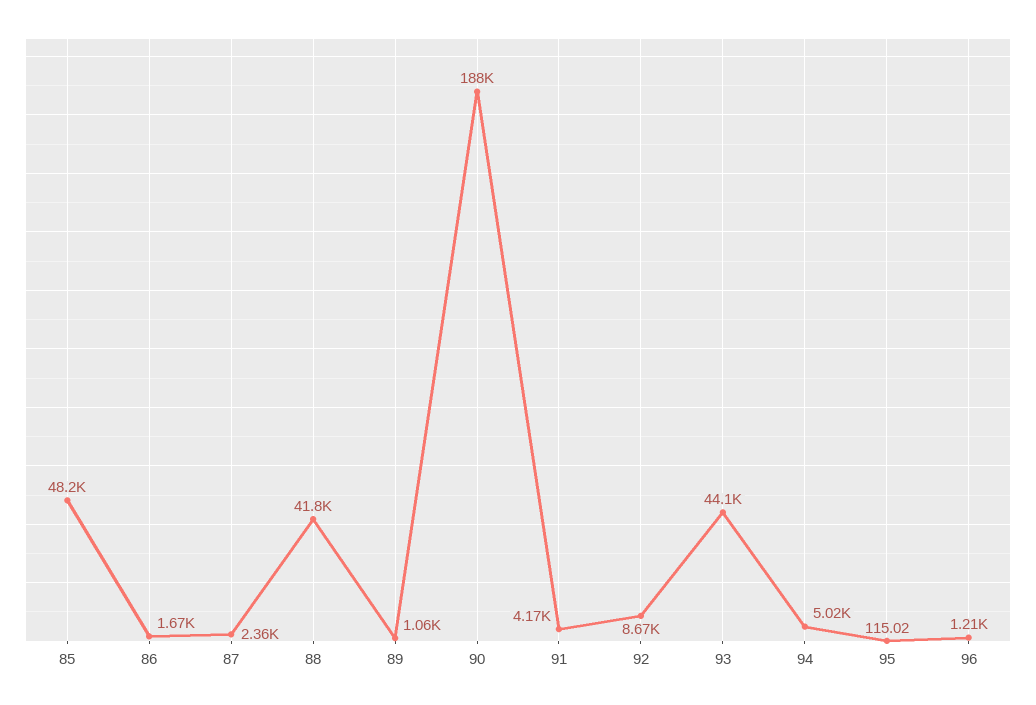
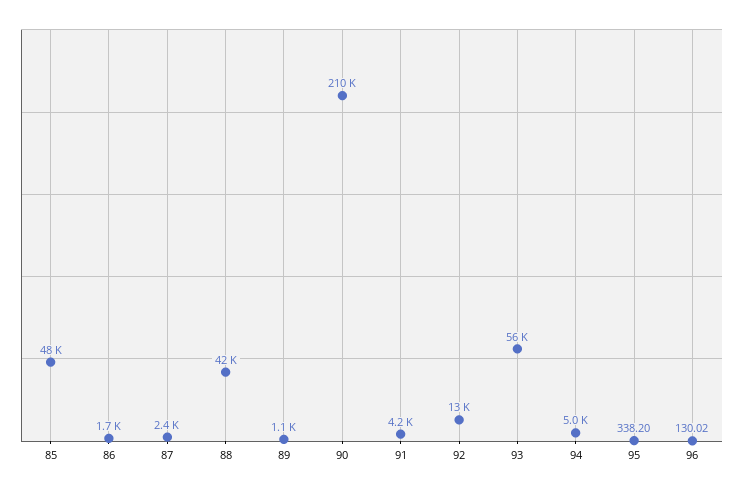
90: 188000 -> 210000
92: 8670 -> 13000
93: 44100 -> 56000
95: 115.02 -> 338.2
96: 1210 -> 130.02

